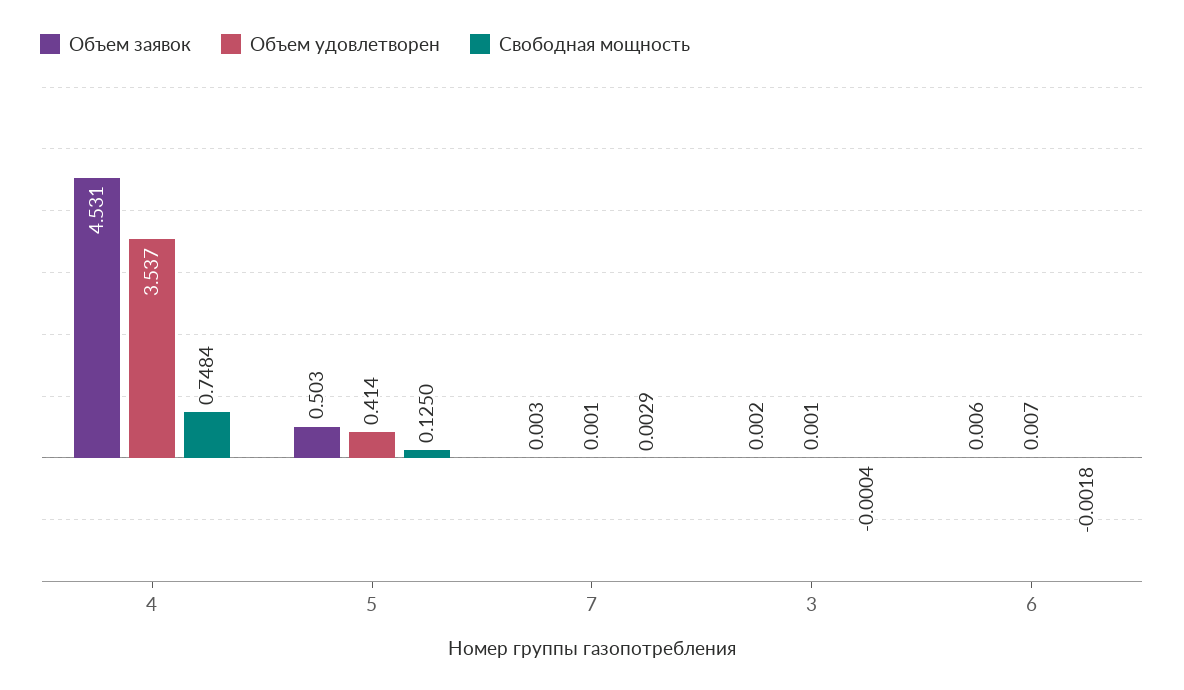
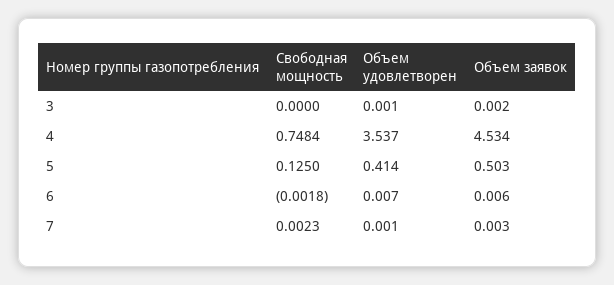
Объем заявок, 4: 4.531 -> 4.534
Свободная мощность, 7: 0.0029 -> 0.0023
Свободная мощность, 3: -0.0004 -> 0

